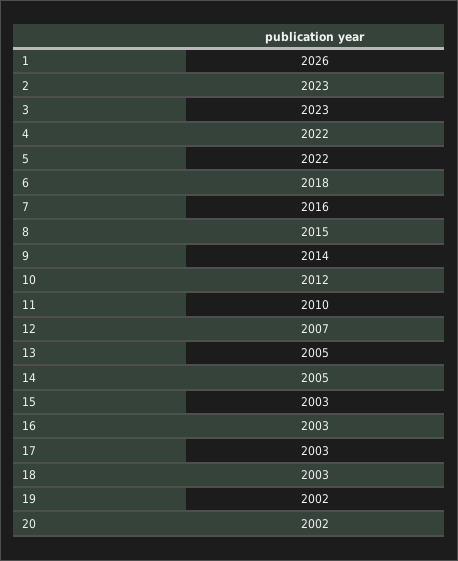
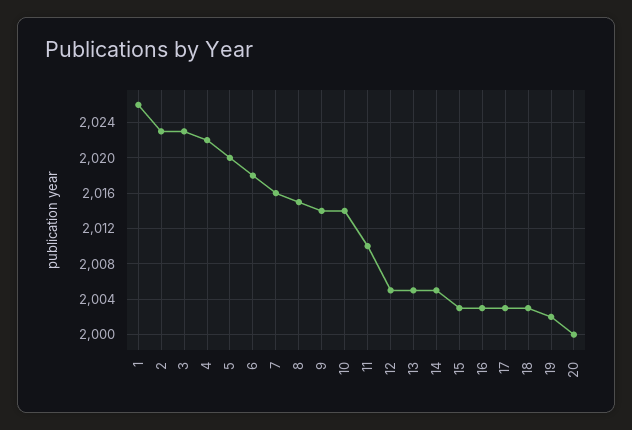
5: 2022 -> 2020
10: 2012 -> 2014
12: 2007 -> 2005
20: 2002 -> 2000

